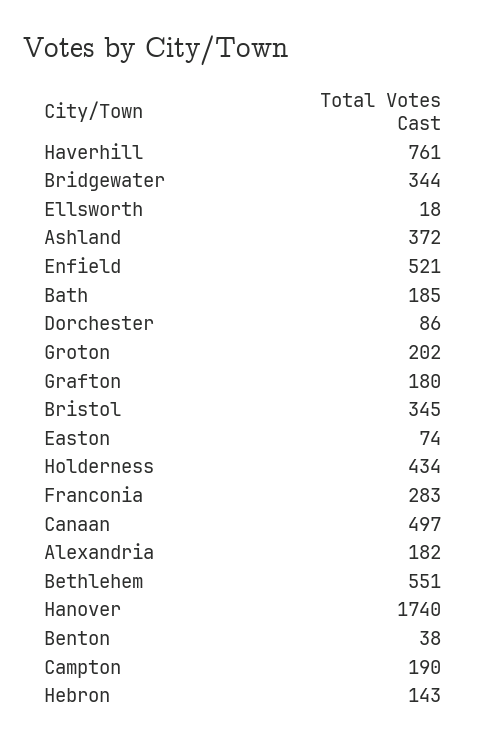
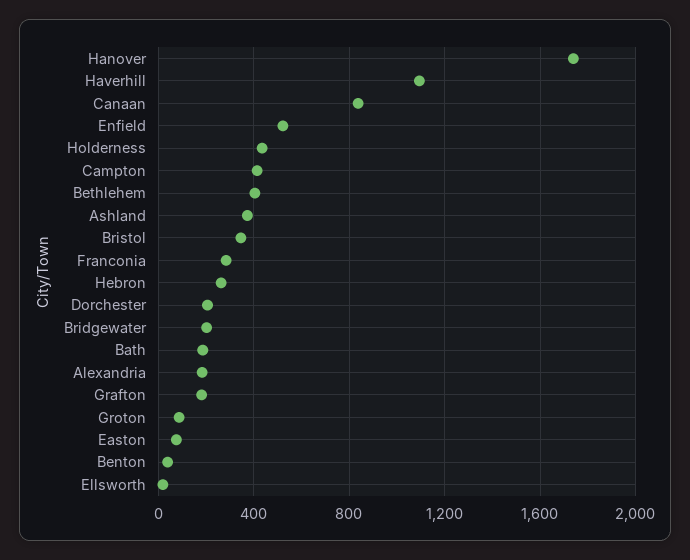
Haverhill: 761 -> 1100
Bridgewater: 344 -> 200
Dorchester: 86 -> 200
Groton: 202 -> 100
Canaan: 497 -> 850
Bethlehem: 551 -> 400
Campton: 190 -> 400
Hebron: 143 -> 250

